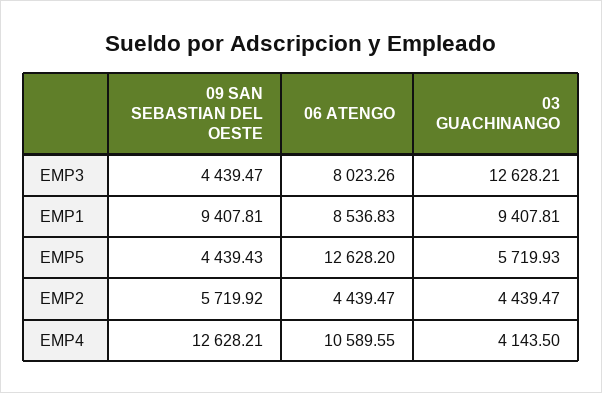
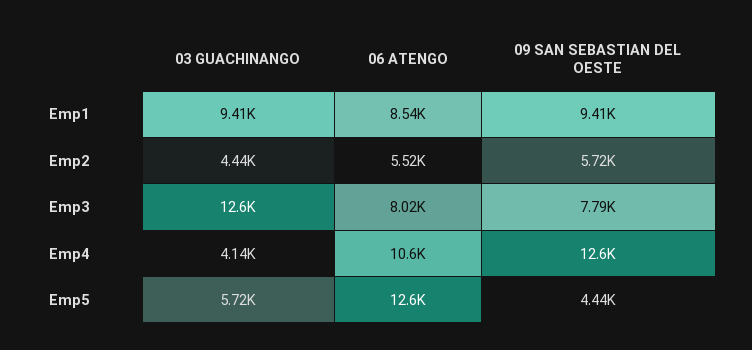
09 SAN SEBASTIAN DEL OESTE, EMP3: 4439.47 -> 7790
06 ATENGO, EMP2: 4439.47 -> 5520

